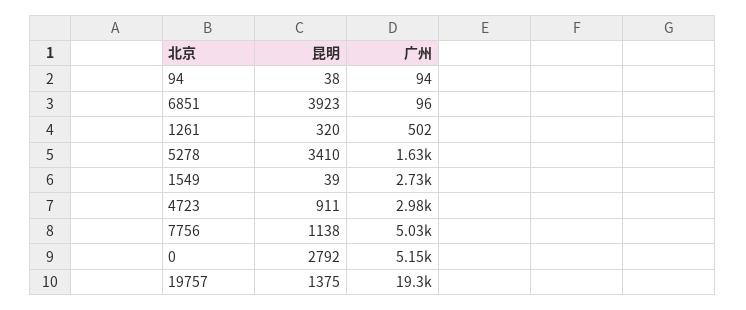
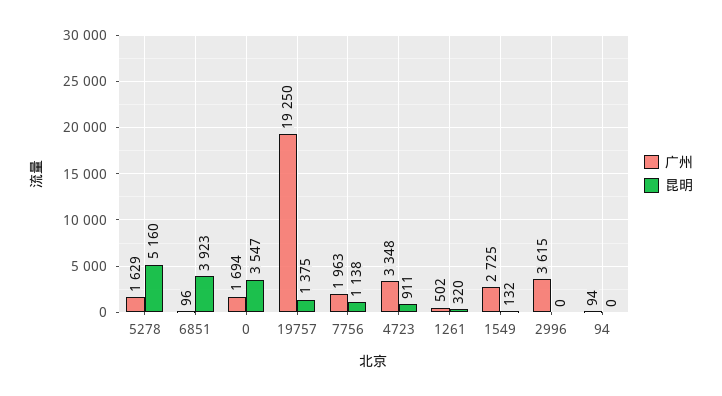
昆明, 94: 38 -> 0
昆明, 5278: 3410 -> 5160
昆明, 1549: 39 -> 132
广州, 4723: 2980 -> 3348
广州, 7756: 5030 -> 1963
昆明, 0: 2792 -> 3547
广州, 0: 5150 -> 1694
广州, 2996: none -> 3615
昆明, 2996: none -> 0

